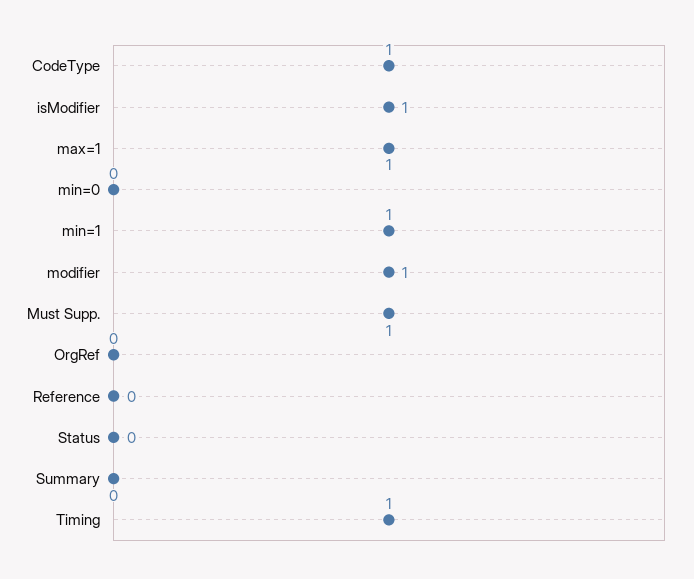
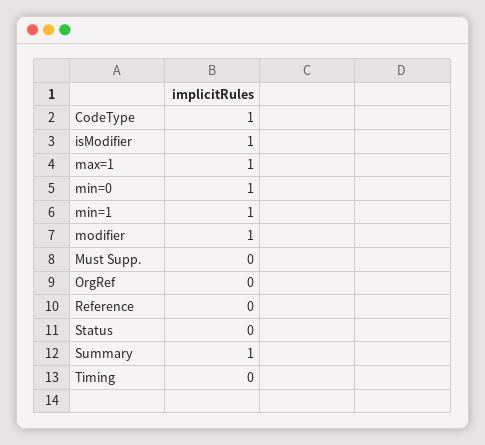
min=0: 0 -> 1
Must Supp.: 1 -> 0
Summary: 0 -> 1
Timing: 1 -> 0

